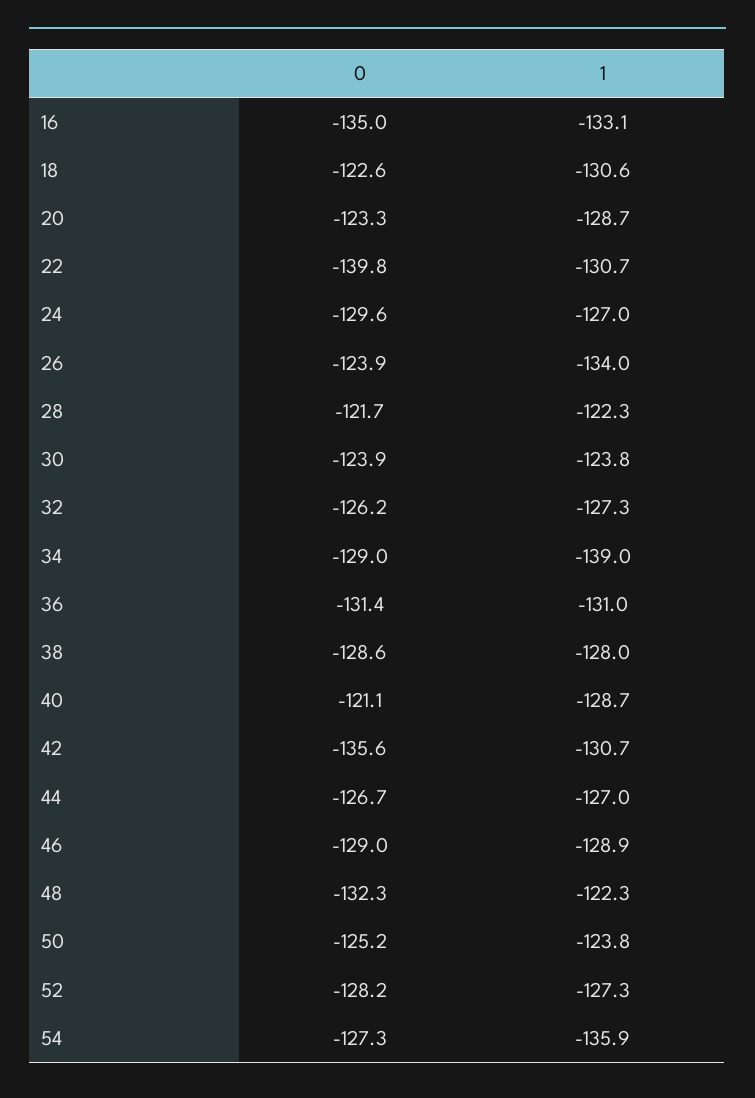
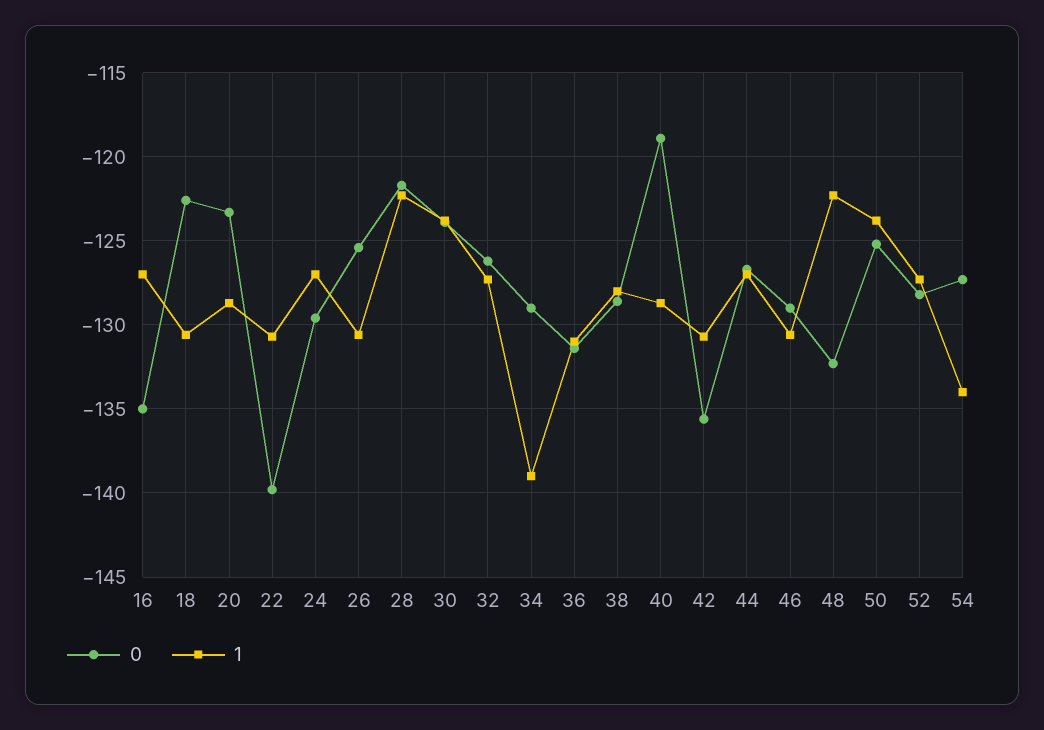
1, 16: -133.1 -> -127
0, 26: -123.9 -> -125.5
1, 26: -134 -> -130.5
0, 40: -121.1 -> -119
1, 46: -128.9 -> -130.5
1, 54: -135.9 -> -134

